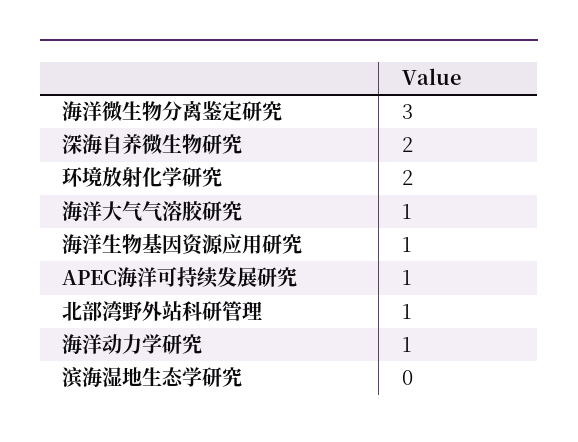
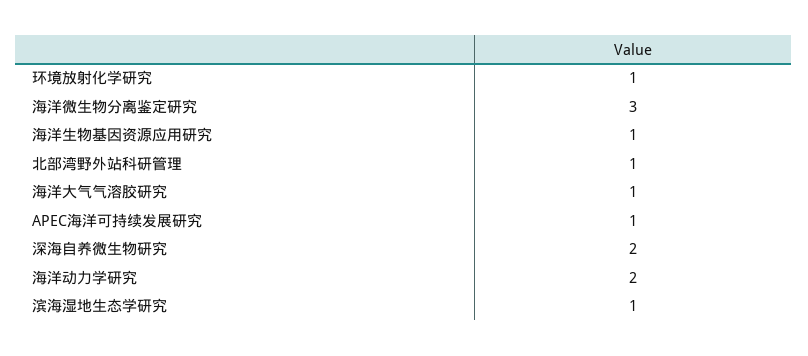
环境放射化学研究: 2 -> 1
海洋动力学研究: 1 -> 2
滨海湿地生态学研究: 0 -> 1

